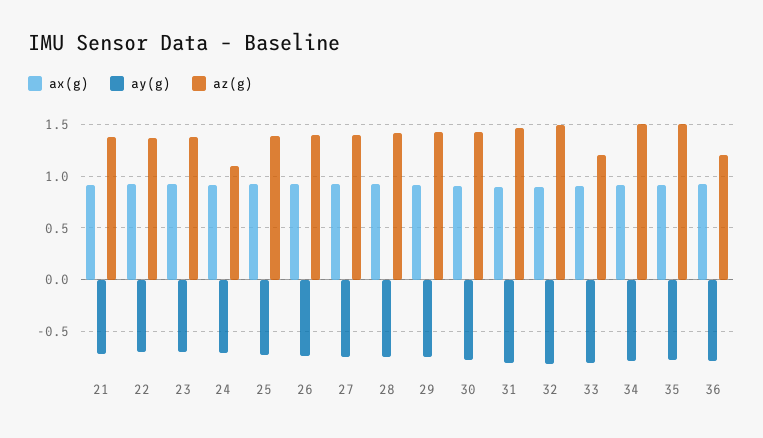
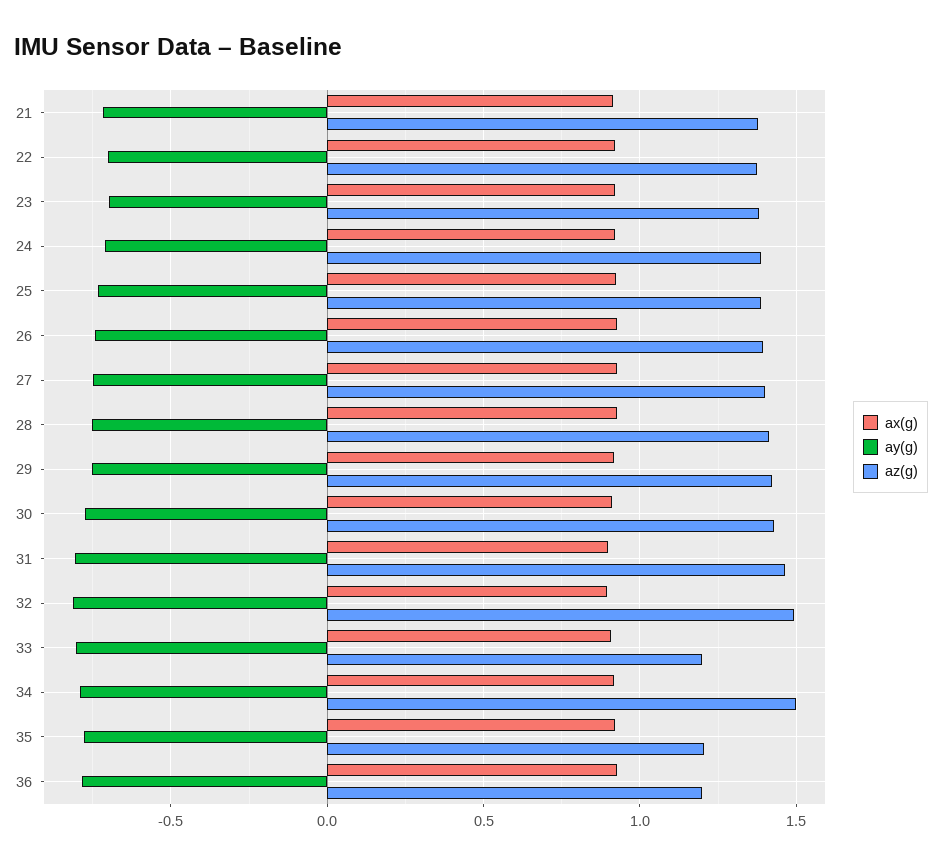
az(g), 24: 1.1 -> 1.4
az(g), 35: 1.5 -> 1.2

